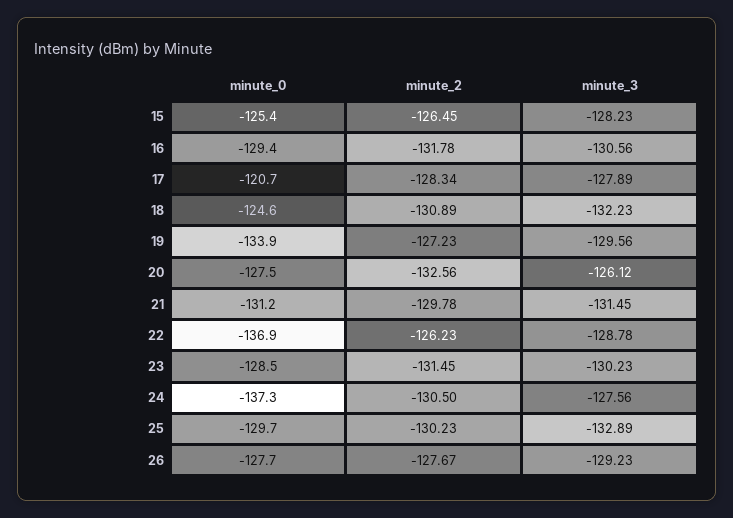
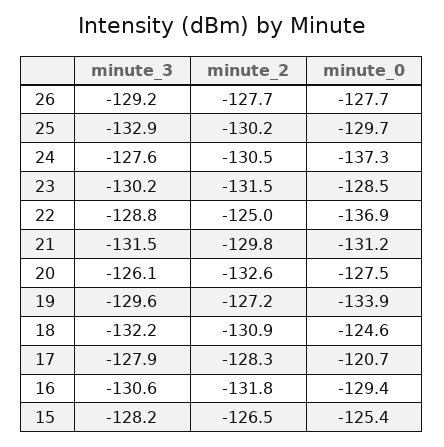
minute_2, 22: -126.23 -> -125

